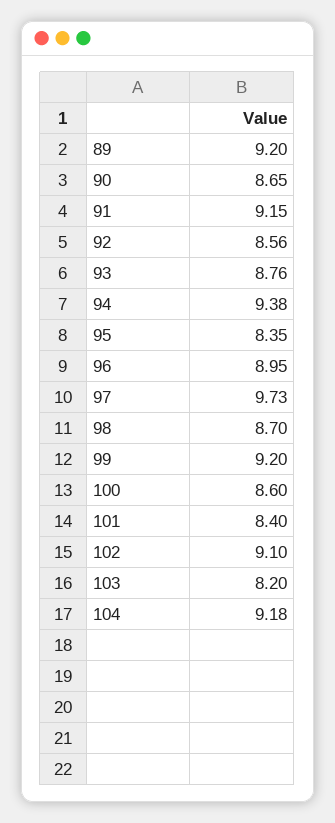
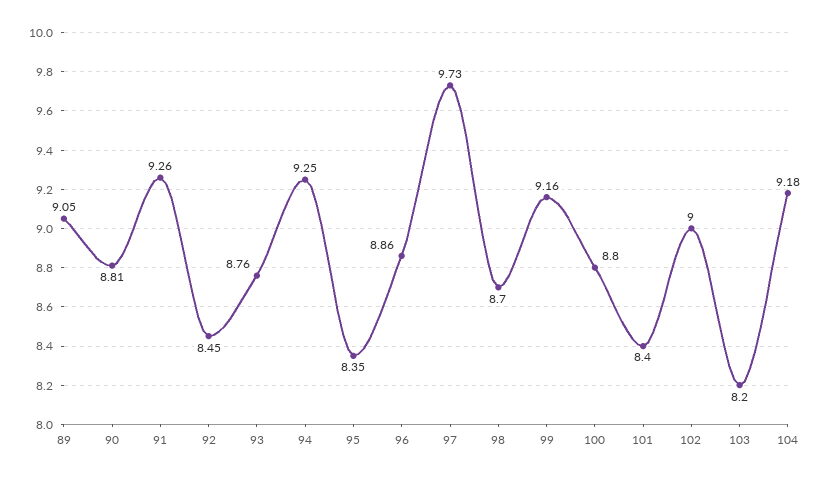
89: 9.2 -> 9.05
90: 8.65 -> 8.81
91: 9.15 -> 9.26
92: 8.56 -> 8.45
94: 9.38 -> 9.25
96: 8.95 -> 8.86
99: 9.2 -> 9.16
100: 8.6 -> 8.8
102: 9.1 -> 9

